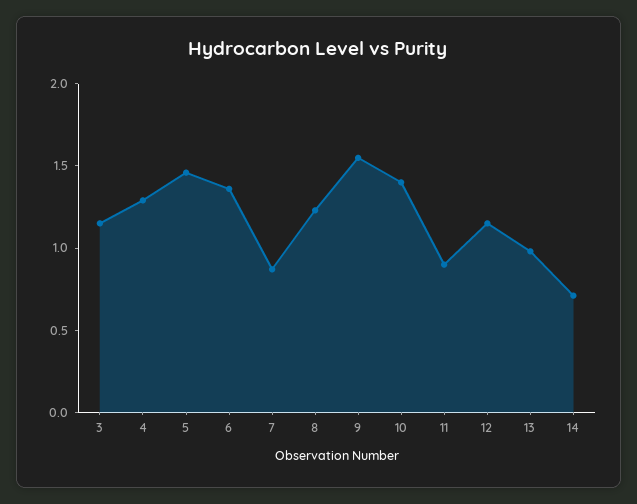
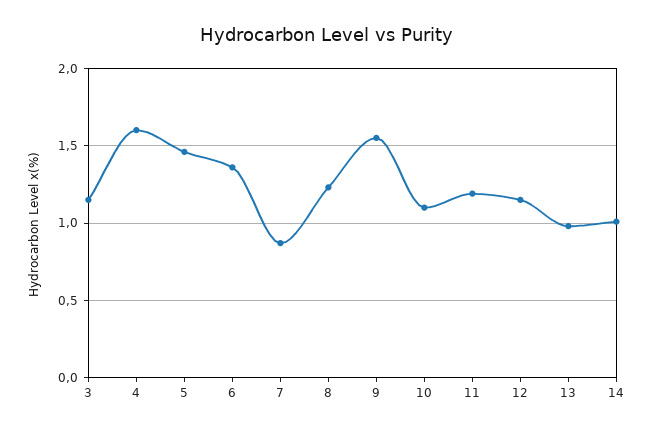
4: 1.3 -> 1.6
10: 1.4 -> 1.1
11: 0.9 -> 1.2
14: 0.7 -> 1

